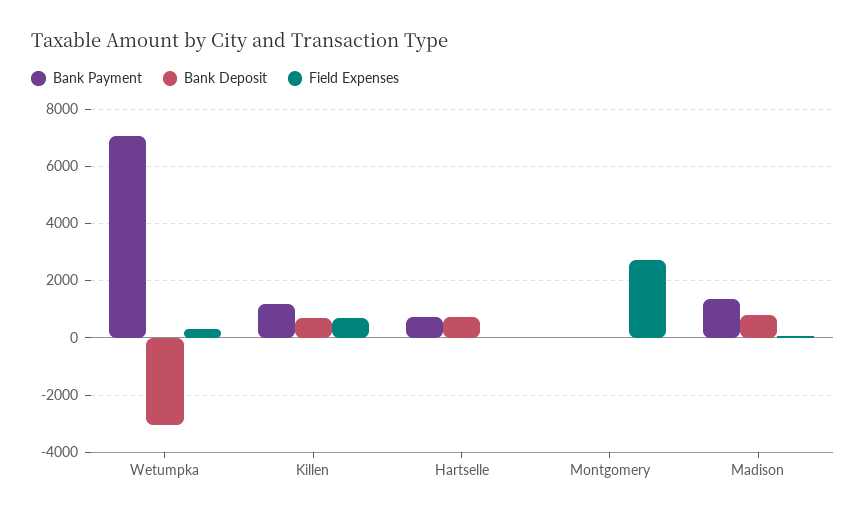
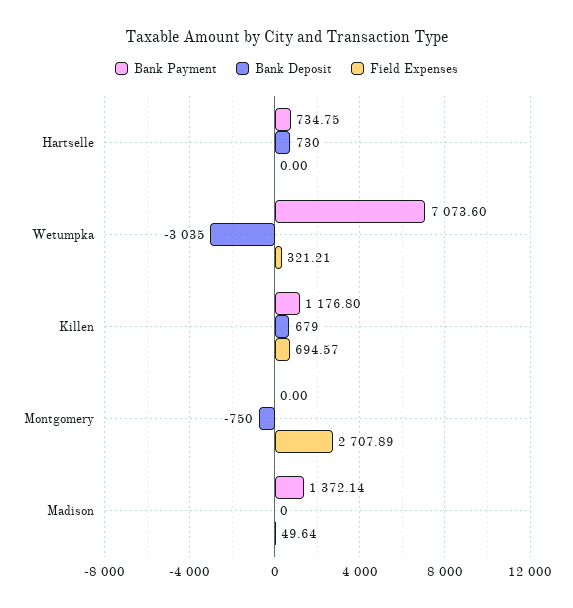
Bank Deposit, Montgomery: 0 -> -750
Bank Deposit, Madison: 750 -> 0

